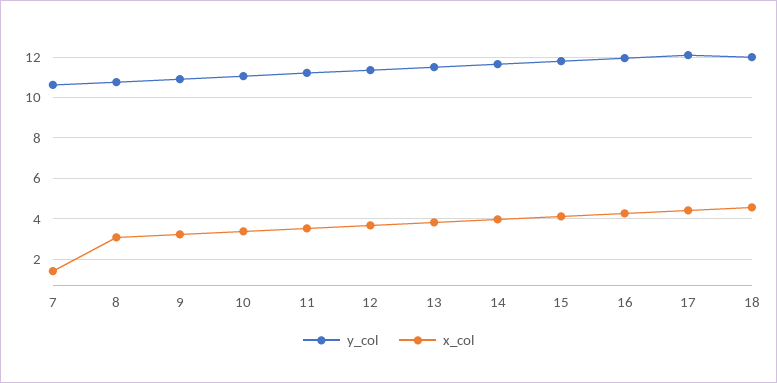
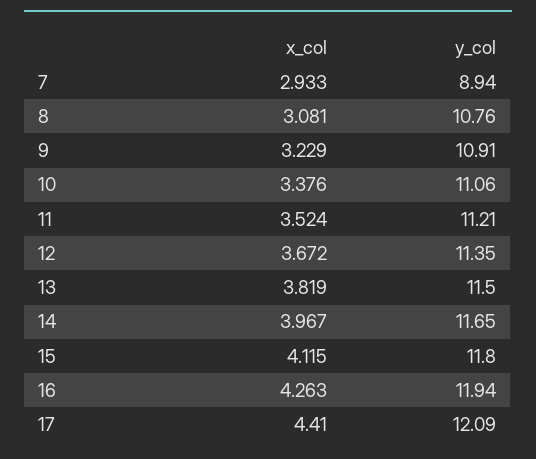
y_col, 7: 10.5 -> 8.94
x_col, 7: 1.5 -> 2.933
y_col, 18: 12 -> none
x_col, 18: 4.5 -> none

